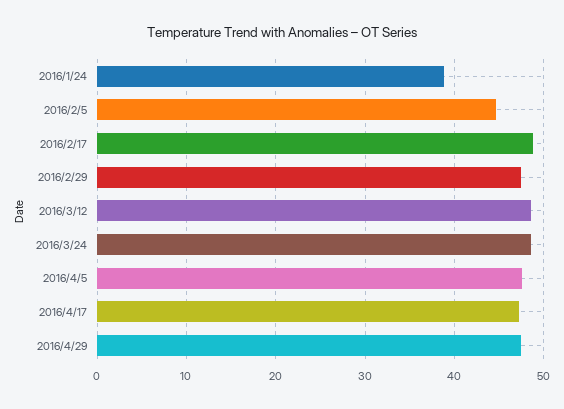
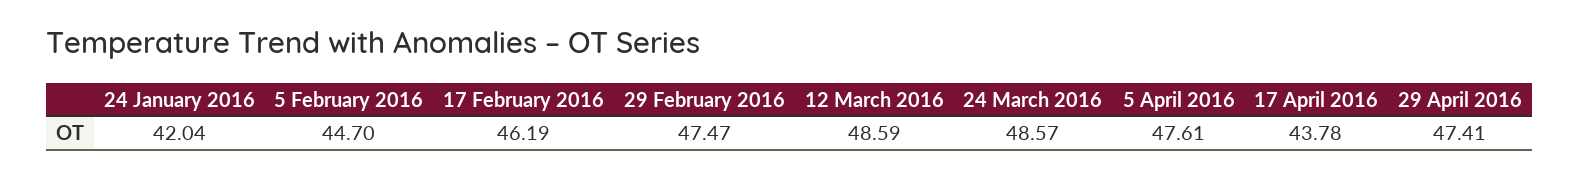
2016/1/24: 39 -> 42.04
2016/2/17: 49 -> 46.19
2016/4/17: 47 -> 43.78

